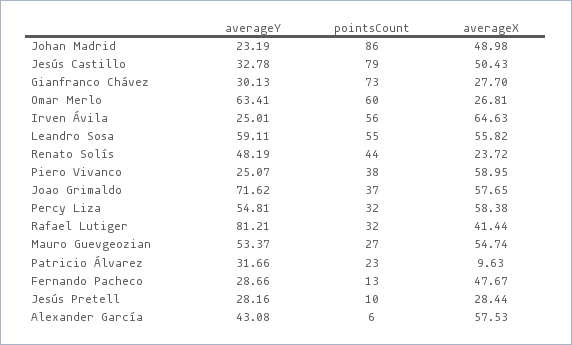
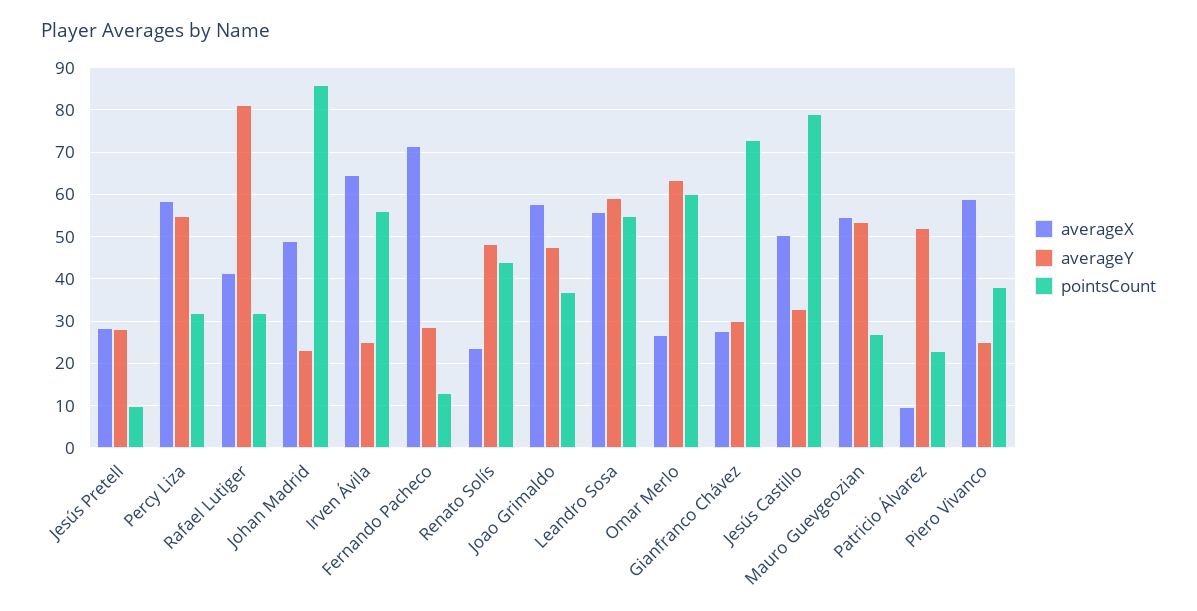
averageY, Joao Grimaldo: 71.62 -> 48
averageY, Patricio Álvarez: 31.66 -> 52
averageX, Fernando Pacheco: 47.67 -> 72
averageY, Alexander García: 43.08 -> none
pointsCount, Alexander García: 6 -> none
averageX, Alexander García: 57.53 -> none

